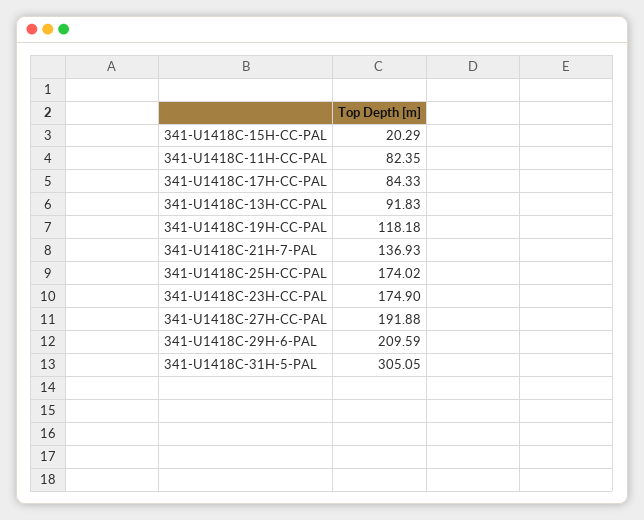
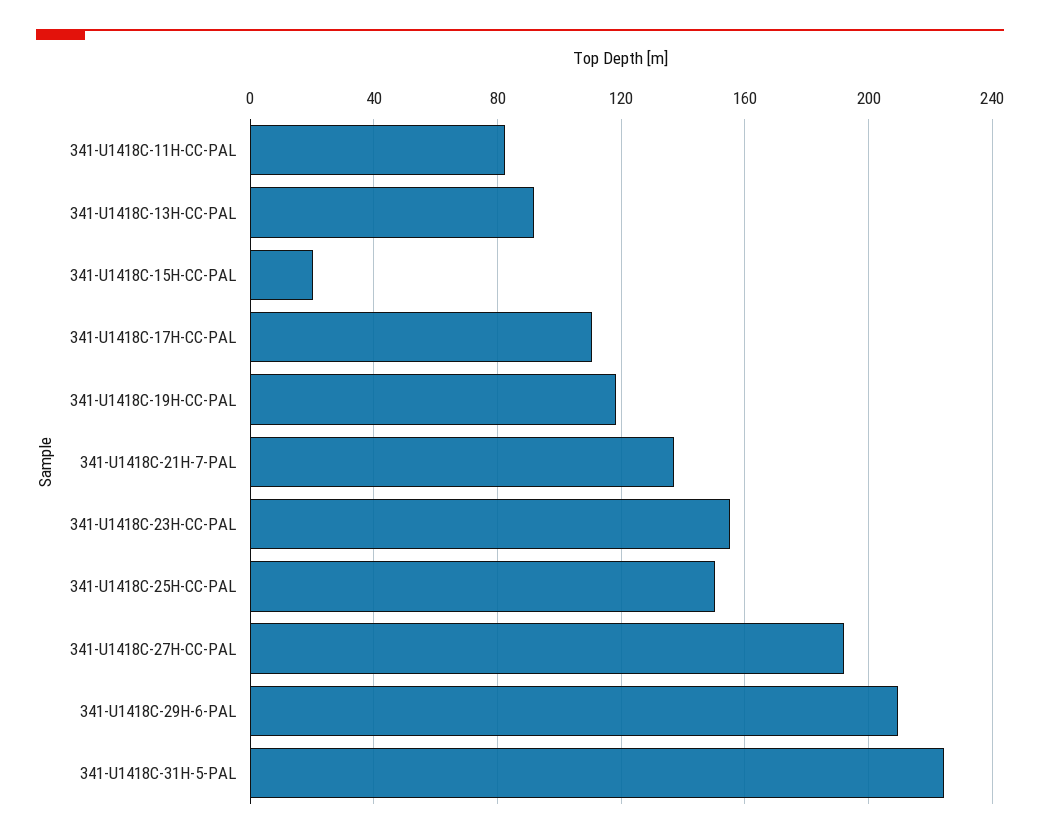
341-U1418C-17H-CC-PAL: 84.33 -> 110
341-U1418C-25H-CC-PAL: 174.02 -> 150
341-U1418C-23H-CC-PAL: 174.9 -> 155
341-U1418C-31H-5-PAL: 305.05 -> 225

